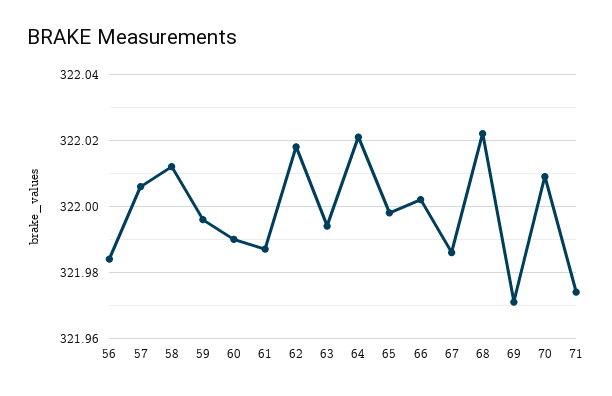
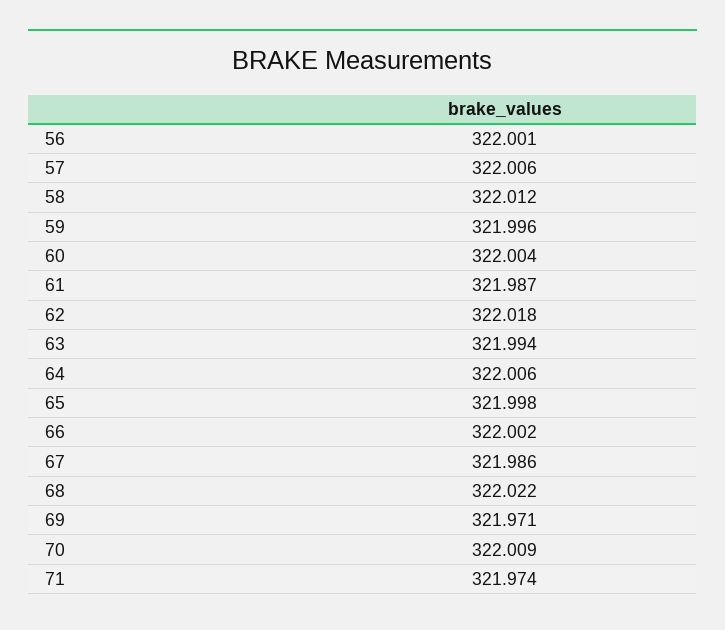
56: 321.985 -> 322.001
60: 321.99 -> 322.004
64: 322.02 -> 322.006

